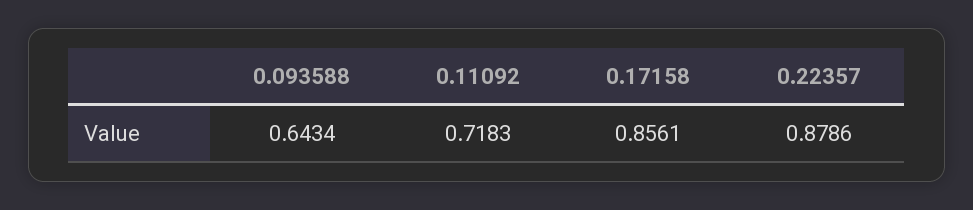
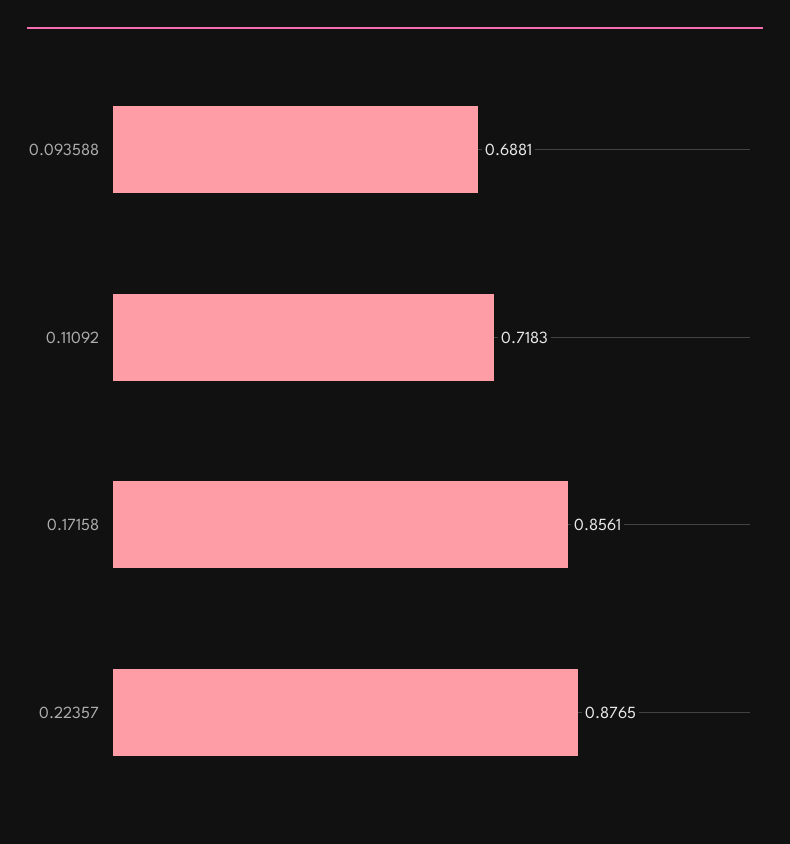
0.093588: 0.6434 -> 0.6881
0.22357: 0.8786 -> 0.8765

